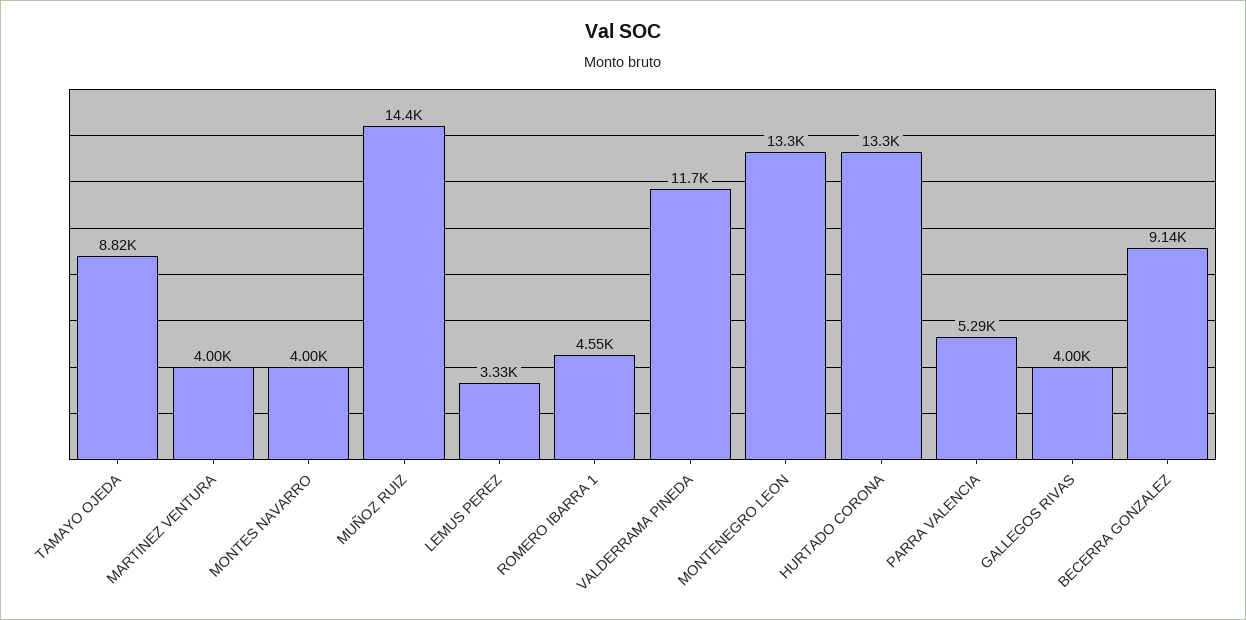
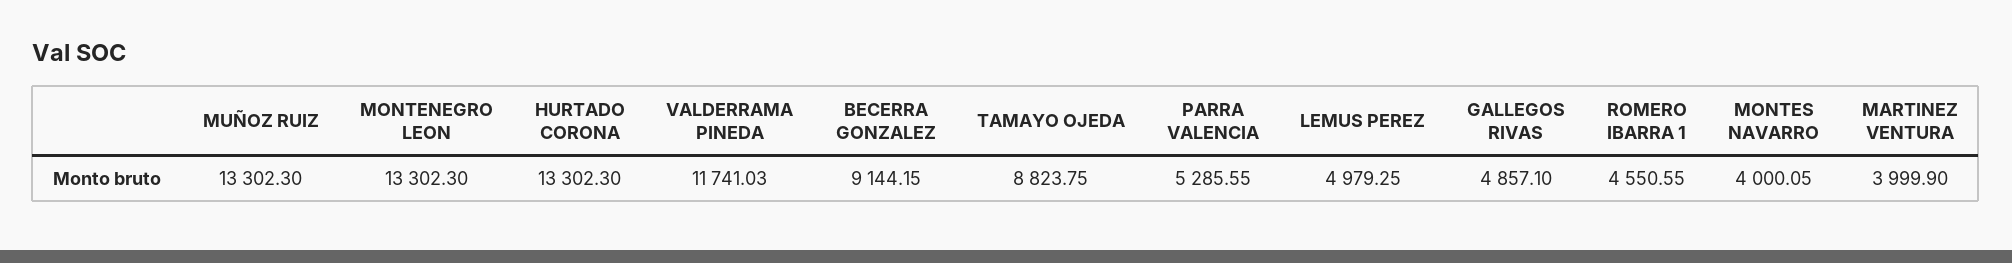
MUÑOZ RUIZ: 14400 -> 13302.3
LEMUS PEREZ: 3330 -> 4979.25
GALLEGOS RIVAS: 4000 -> 4857.1

